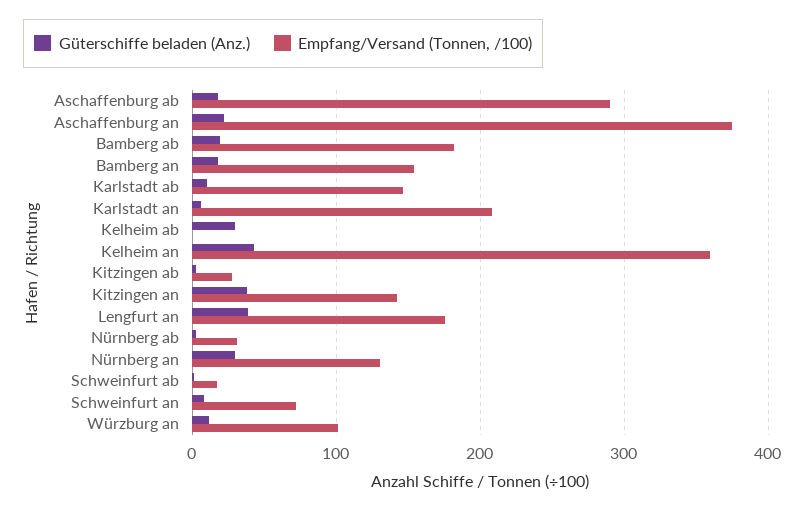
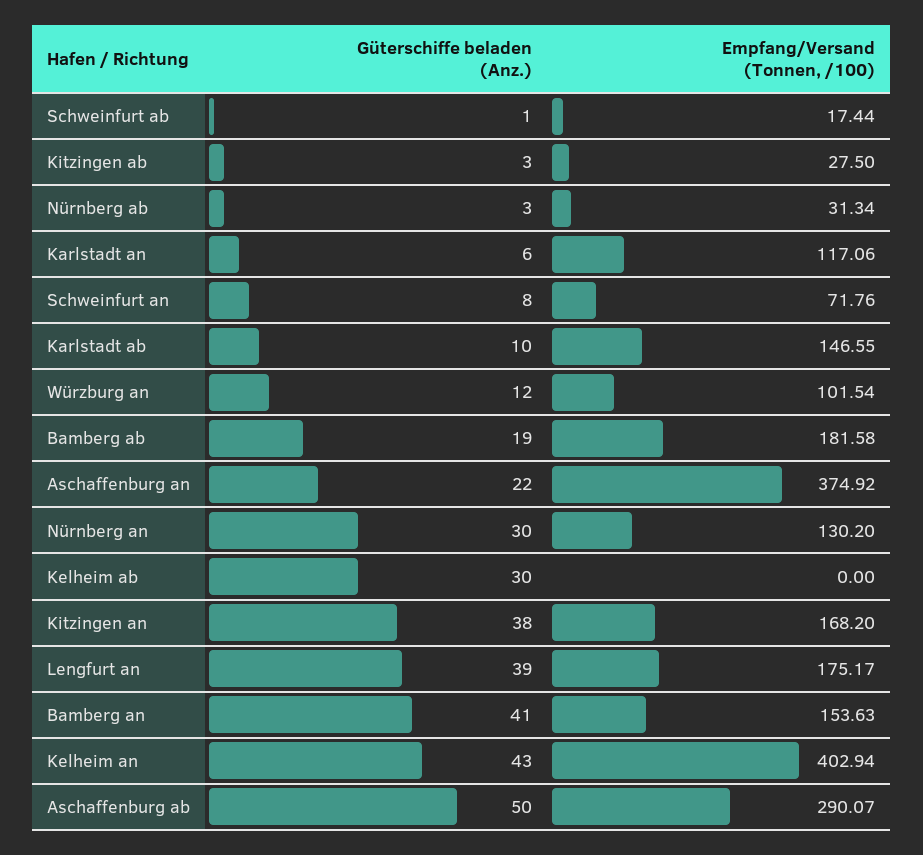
Güterschiffe beladen (Anz.), Aschaffenburg ab: 20 -> 50
Güterschiffe beladen (Anz.), Bamberg an: 20 -> 41
Empfang/Versand (Tonnen, /100), Karlstadt an: 210 -> 117.06
Empfang/Versand (Tonnen, /100), Kelheim an: 360 -> 402.94
Empfang/Versand (Tonnen, /100), Kitzingen an: 140 -> 168.2

